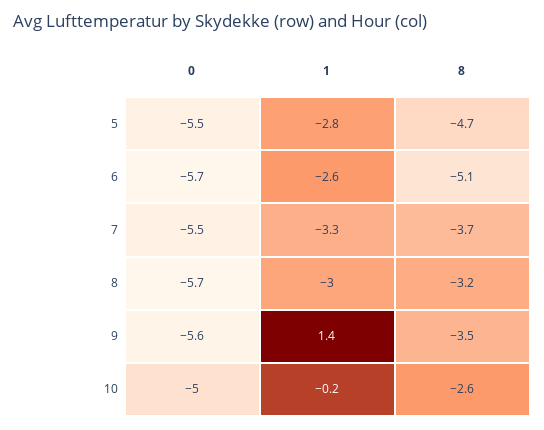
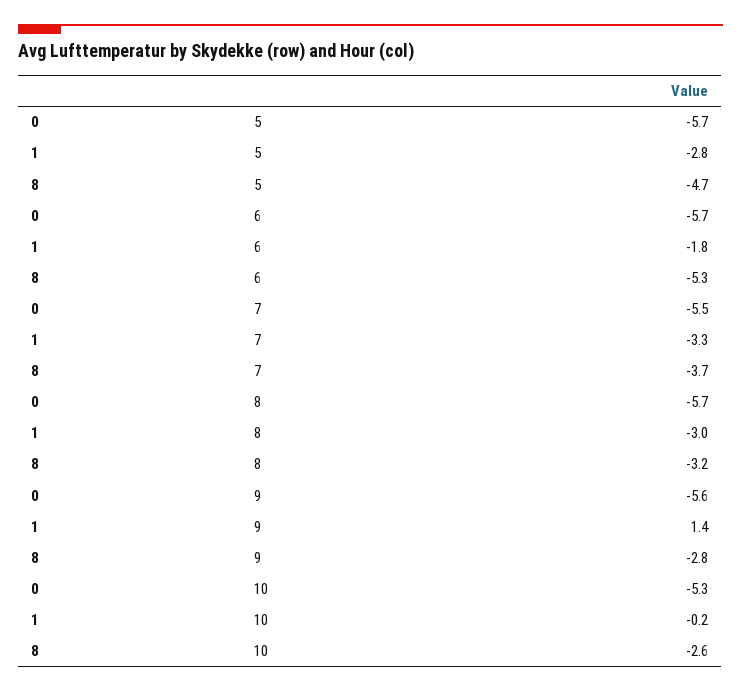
0, 5: -5.5 -> -5.7
1, 6: -2.6 -> -1.8
8, 6: -5.1 -> -5.3
8, 9: -3.5 -> -2.8
0, 10: -5 -> -5.3

